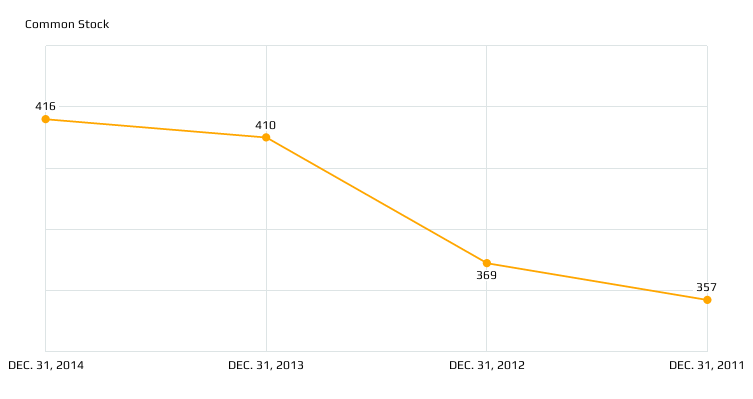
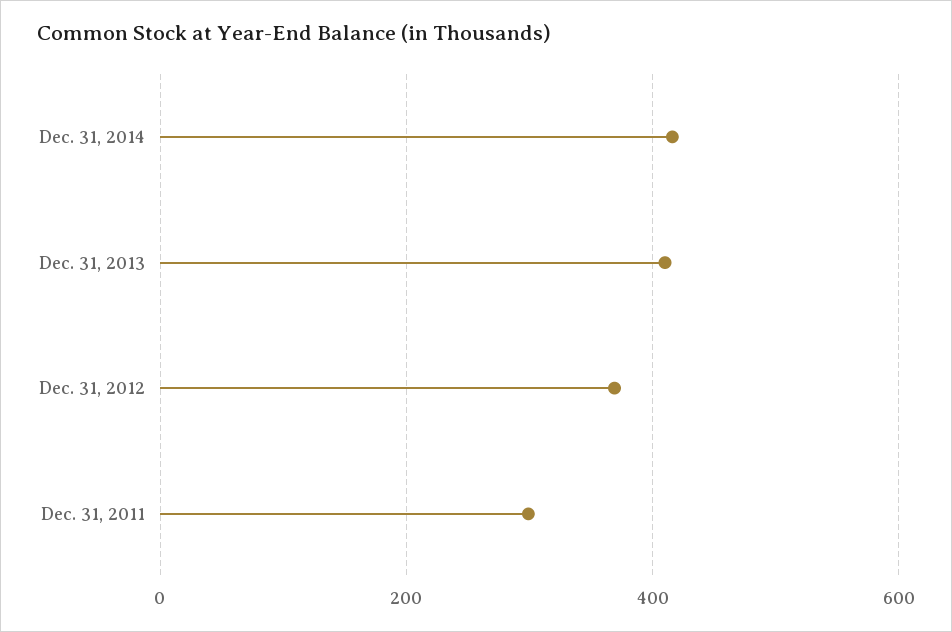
DEC. 31, 2011: 357 -> 300

